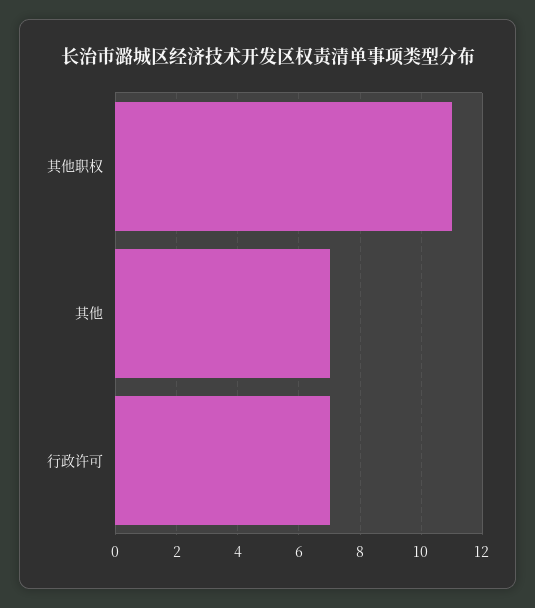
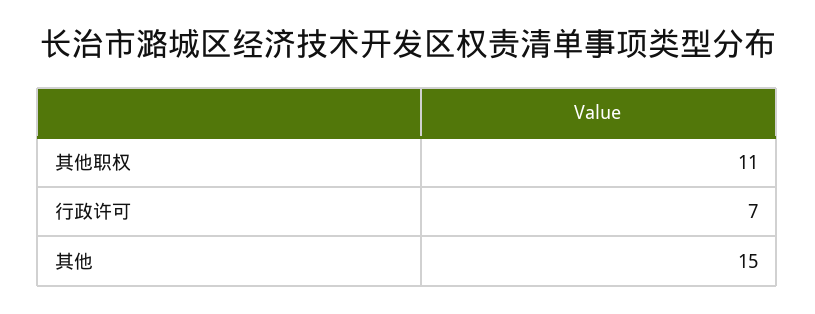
其他: 7 -> 15

